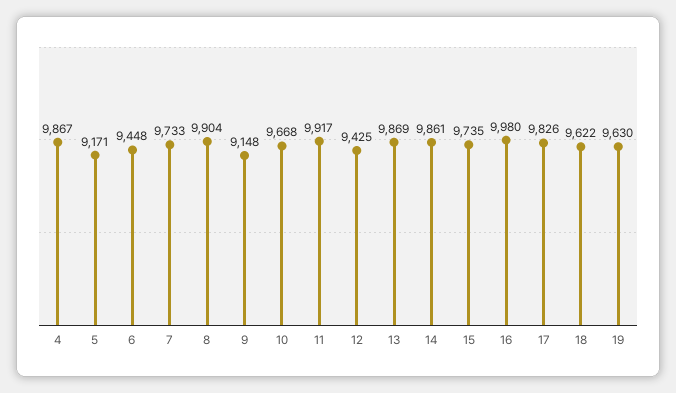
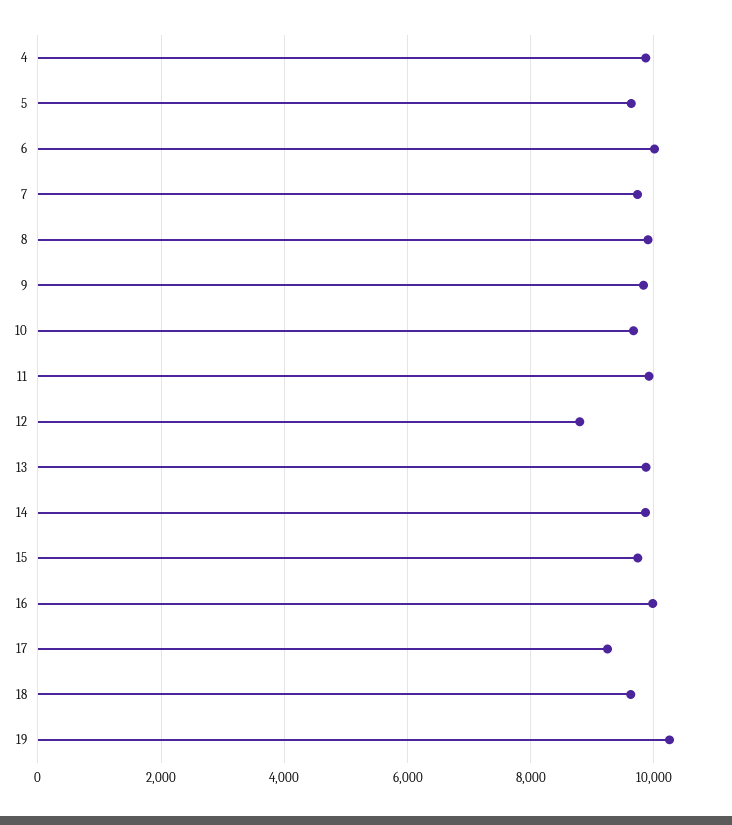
5: 9171 -> 9600
6: 9448 -> 10000
9: 9148 -> 9800
12: 9425 -> 8800
17: 9826 -> 9200
19: 9630 -> 10200

